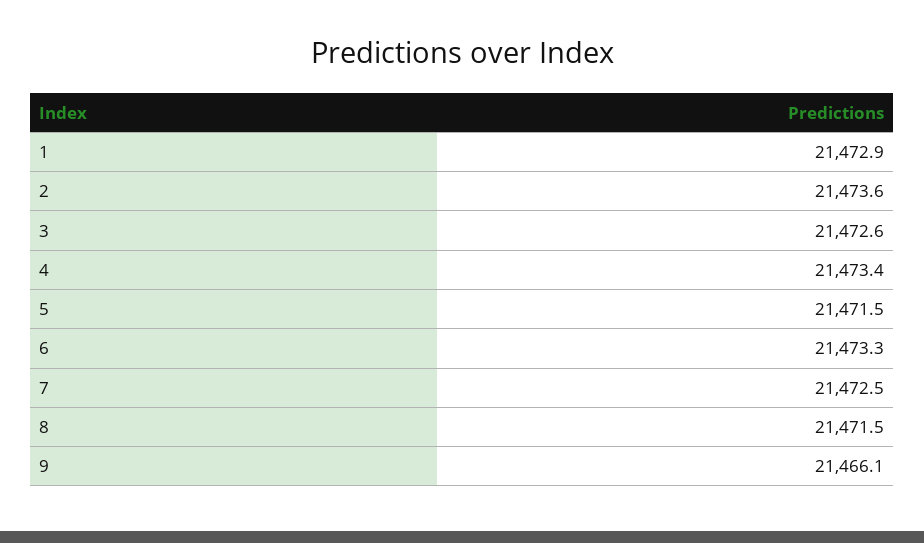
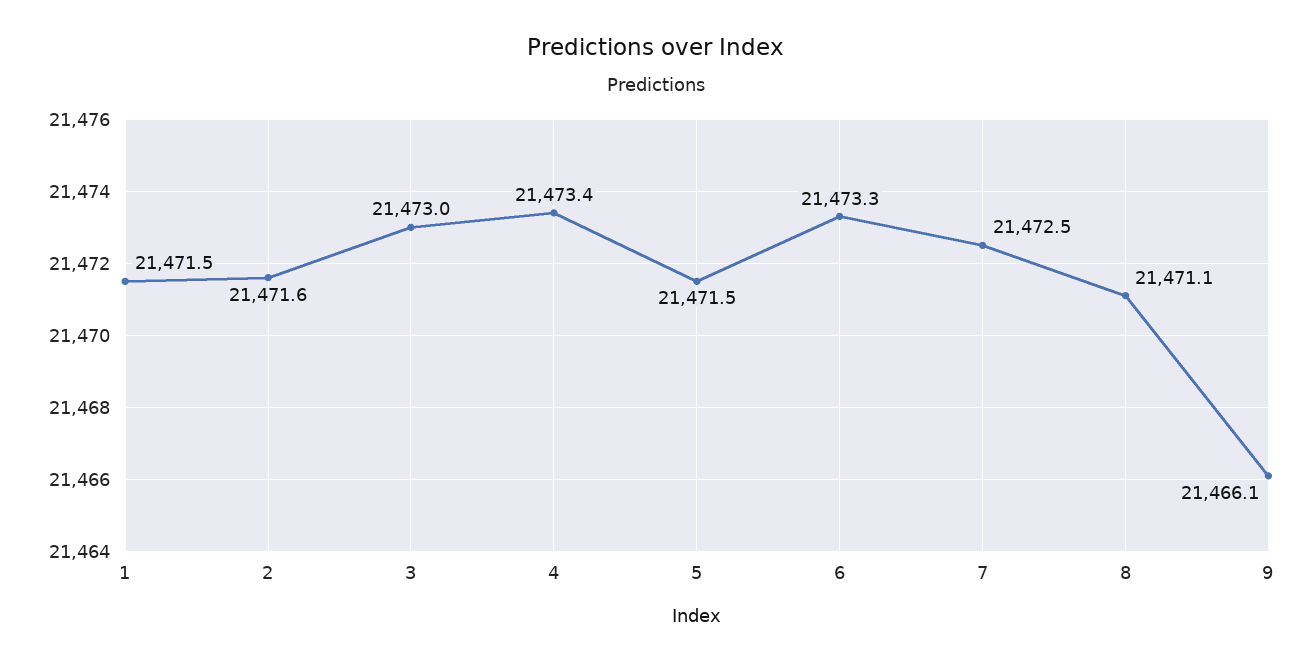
1: 21472.9 -> 21471.5
2: 21473.6 -> 21471.6
3: 21472.6 -> 21473
8: 21471.5 -> 21471.1

